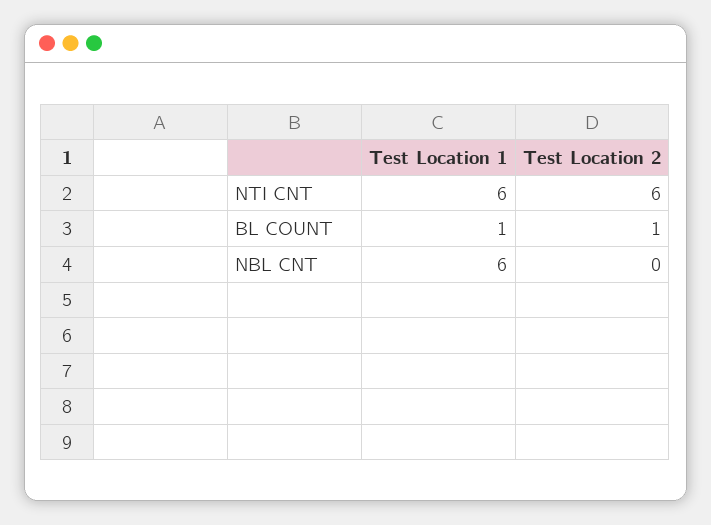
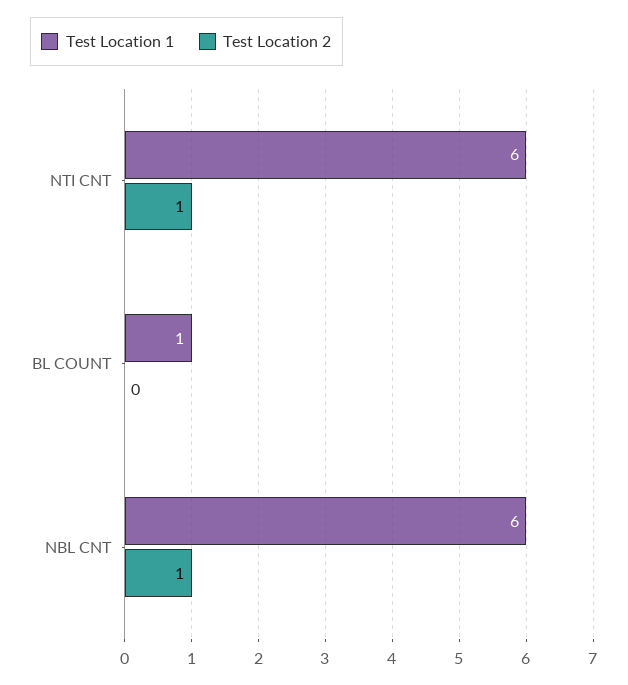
Test Location 2, NTI CNT: 6 -> 1
Test Location 2, BL COUNT: 1 -> 0
Test Location 2, NBL CNT: 0 -> 1

